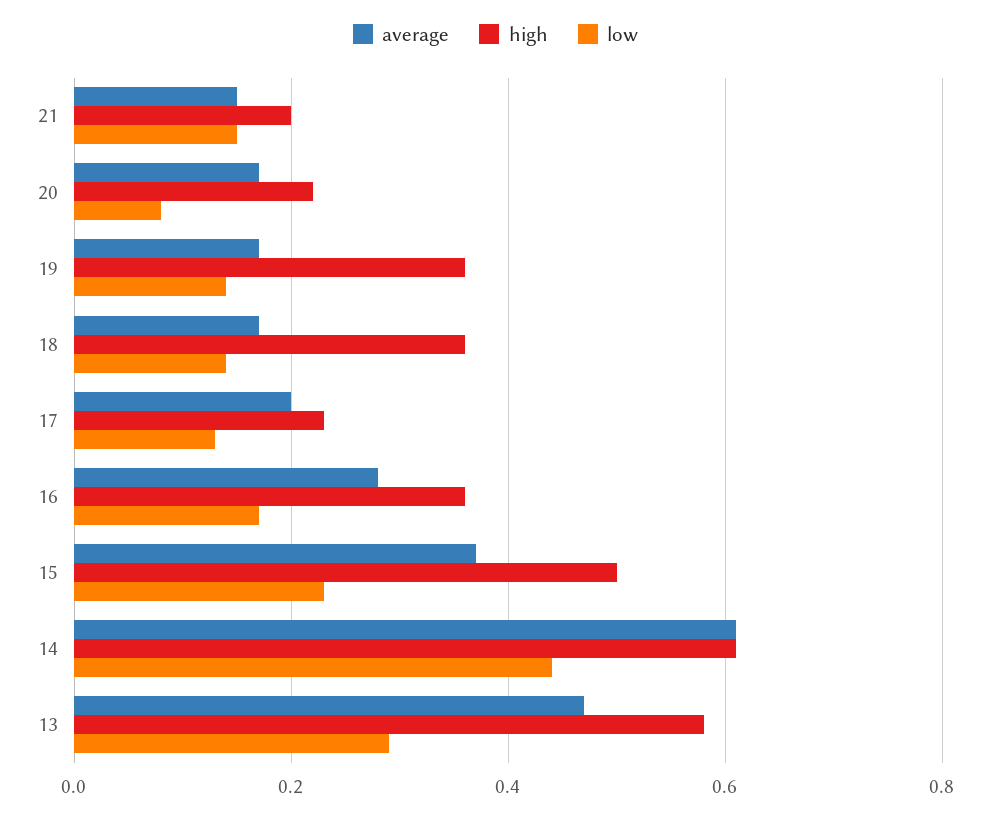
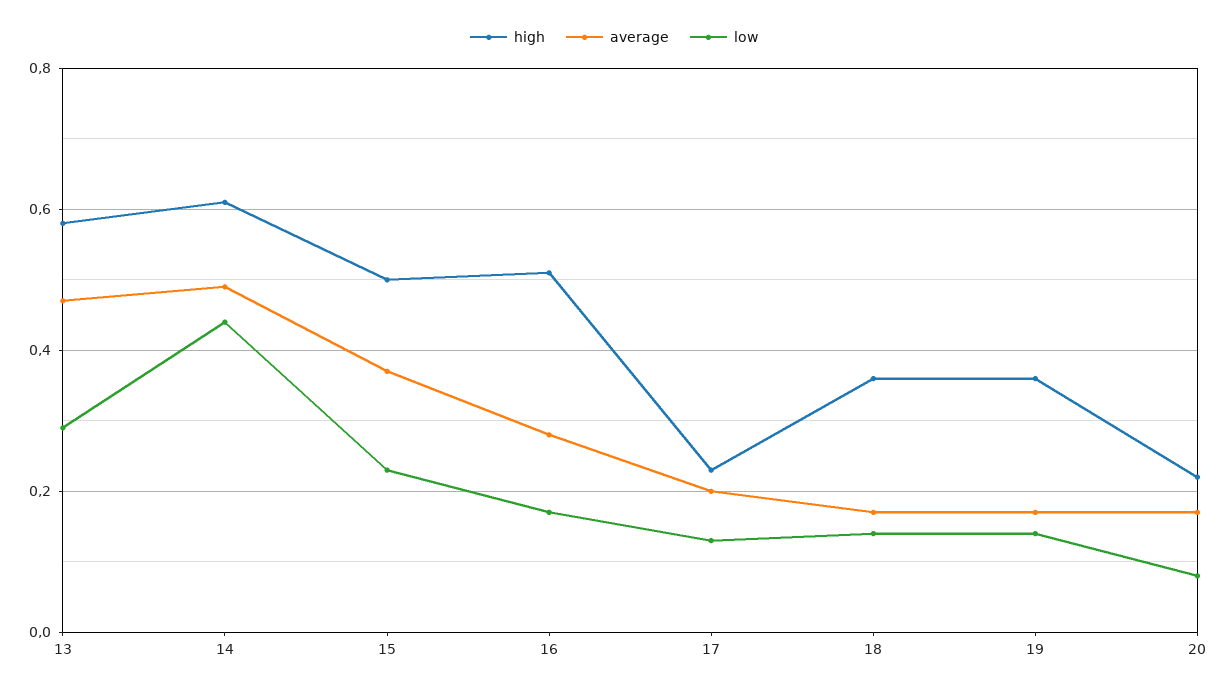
average, 21: 0.15 -> none
high, 21: 0.2 -> none
low, 21: 0.15 -> none
high, 16: 0.35 -> 0.5
average, 14: 0.6 -> 0.5

